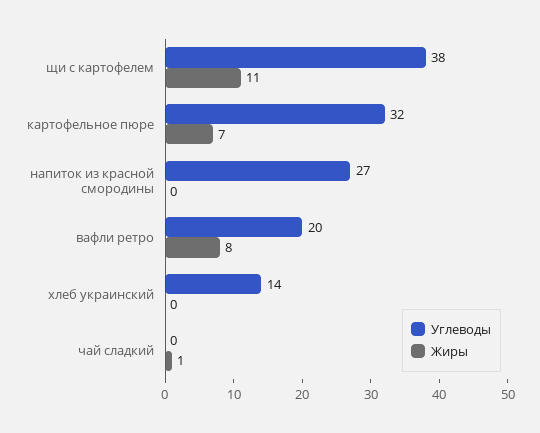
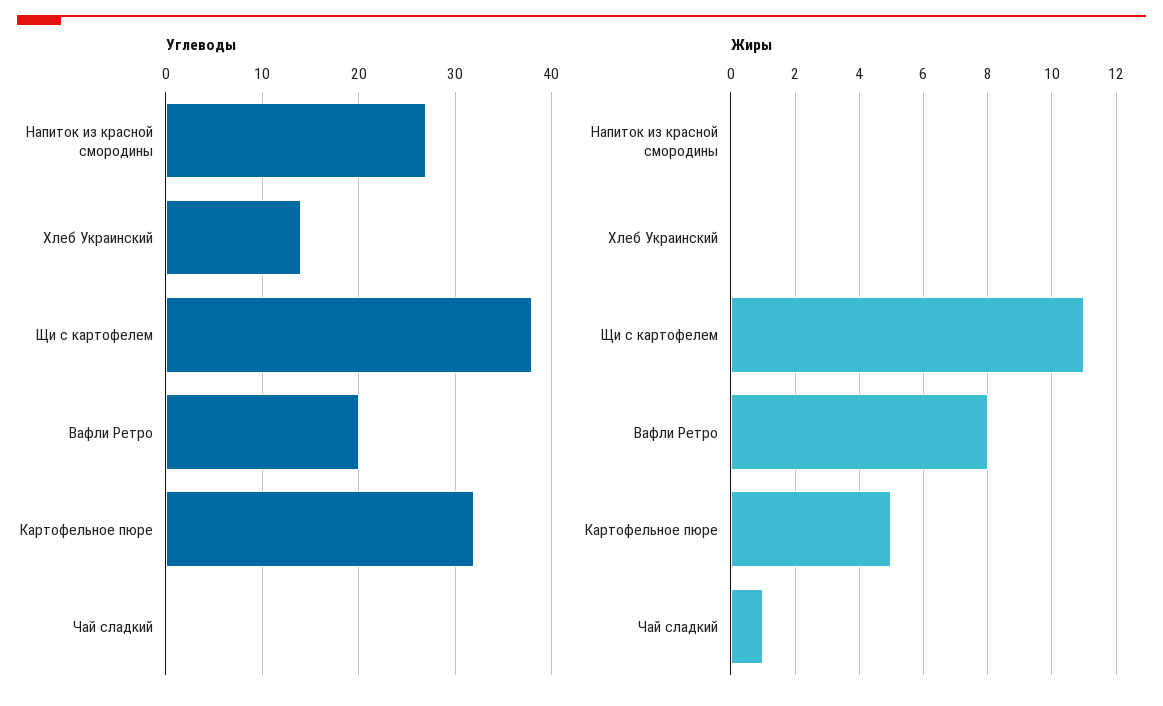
Жиры, картофельное пюре: 7 -> 5

